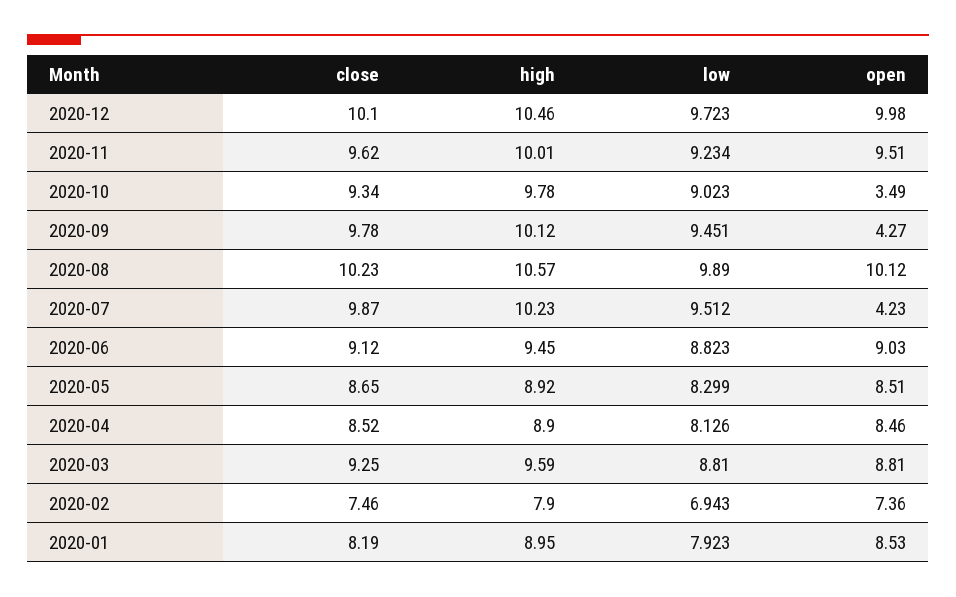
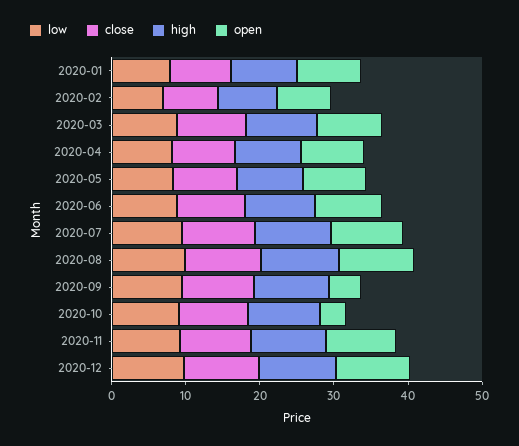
open, 2020-07: 4.23 -> 10

